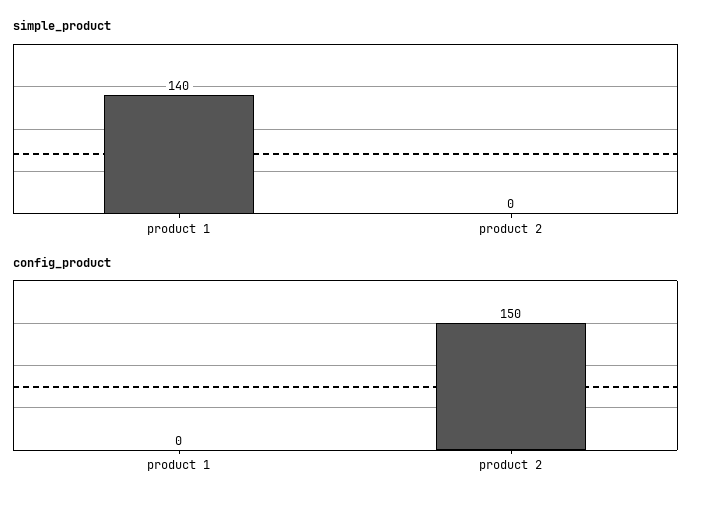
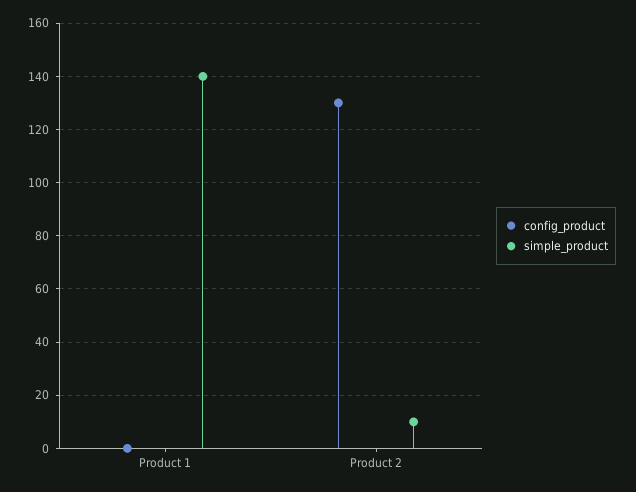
simple_product, product 2: 0 -> 10
config_product, product 2: 150 -> 130

